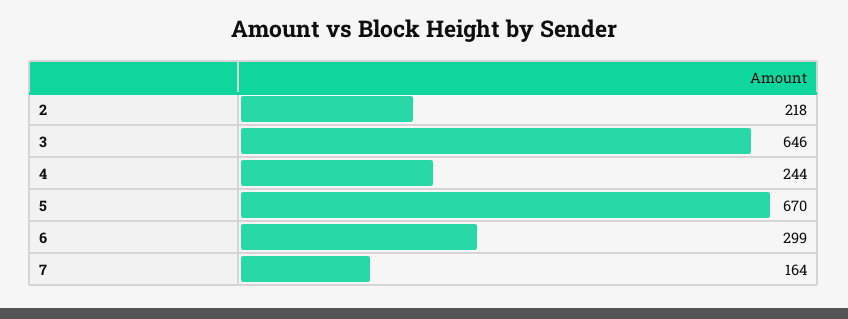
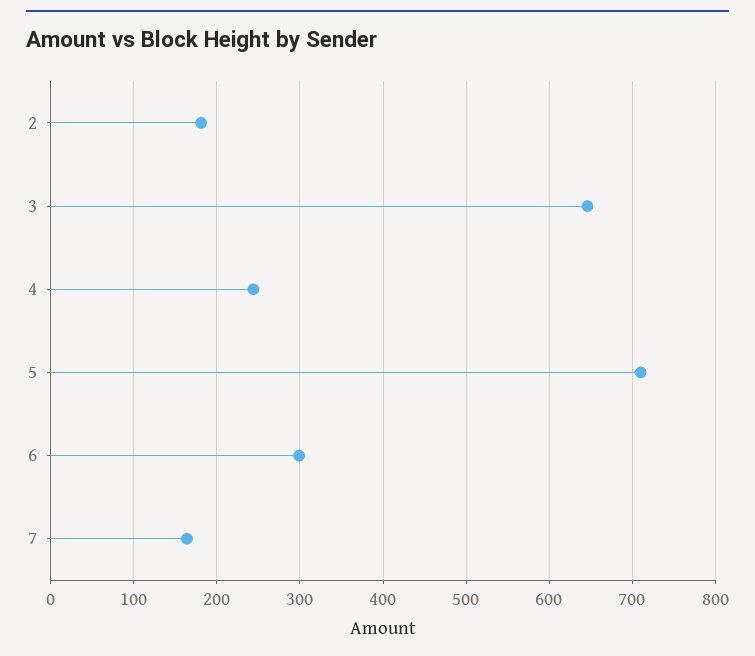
2: 218 -> 180
5: 670 -> 710

